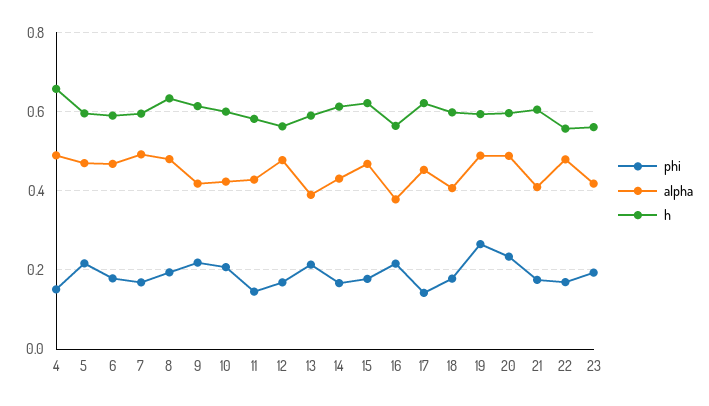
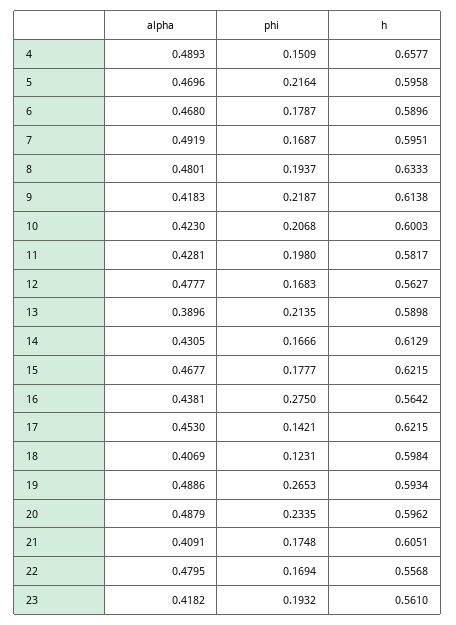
phi, 11: 0.14 -> 0.198
phi, 16: 0.22 -> 0.275
alpha, 16: 0.38 -> 0.4381
phi, 18: 0.18 -> 0.1231

